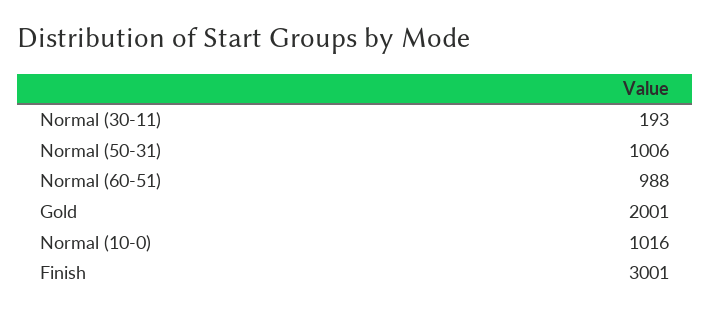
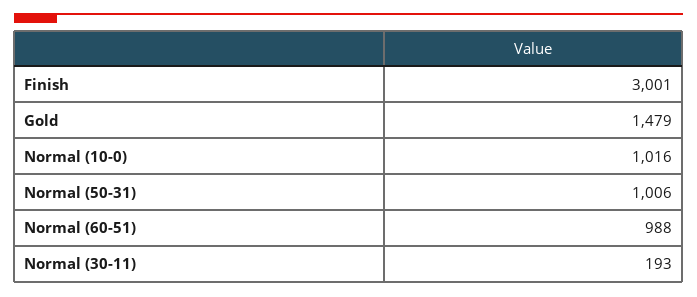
Gold: 2001 -> 1479

